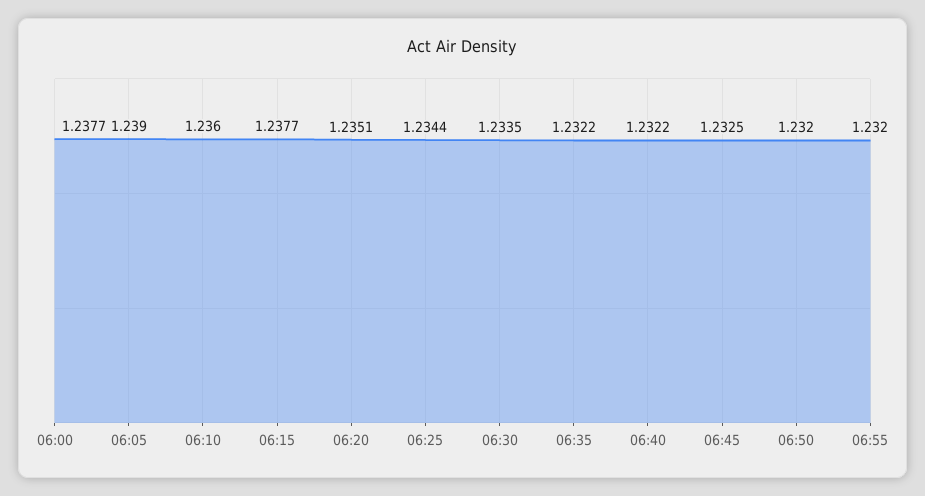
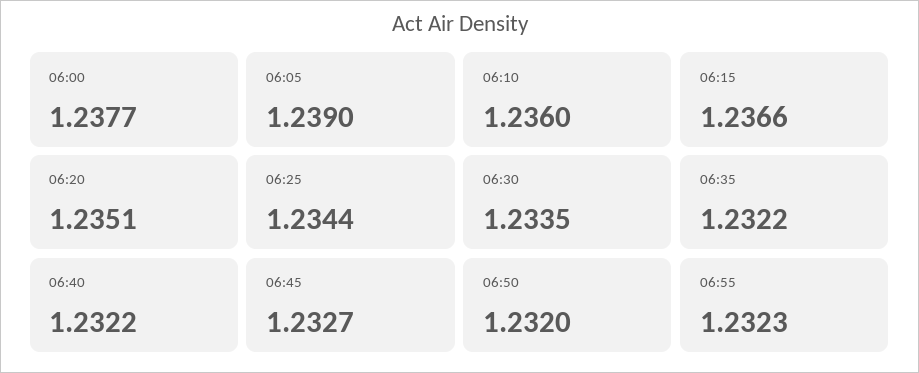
06:15: 1.2377 -> 1.2366
06:45: 1.2325 -> 1.2327
06:55: 1.232 -> 1.2323

